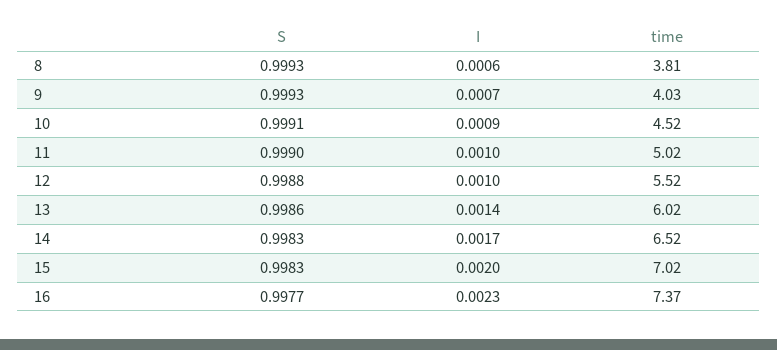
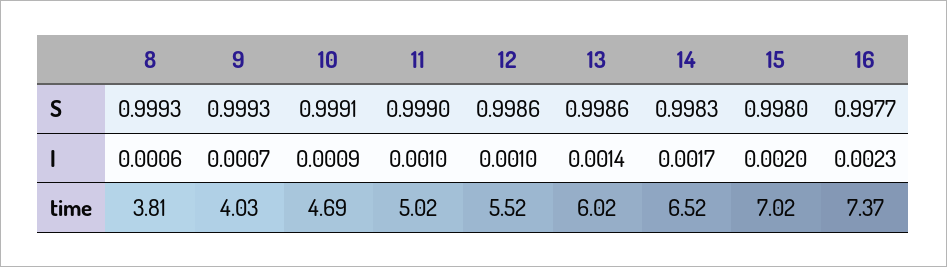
time, 10: 4.52 -> 4.69
S, 12: 0.9988 -> 0.9986
S, 15: 0.9983 -> 0.998

